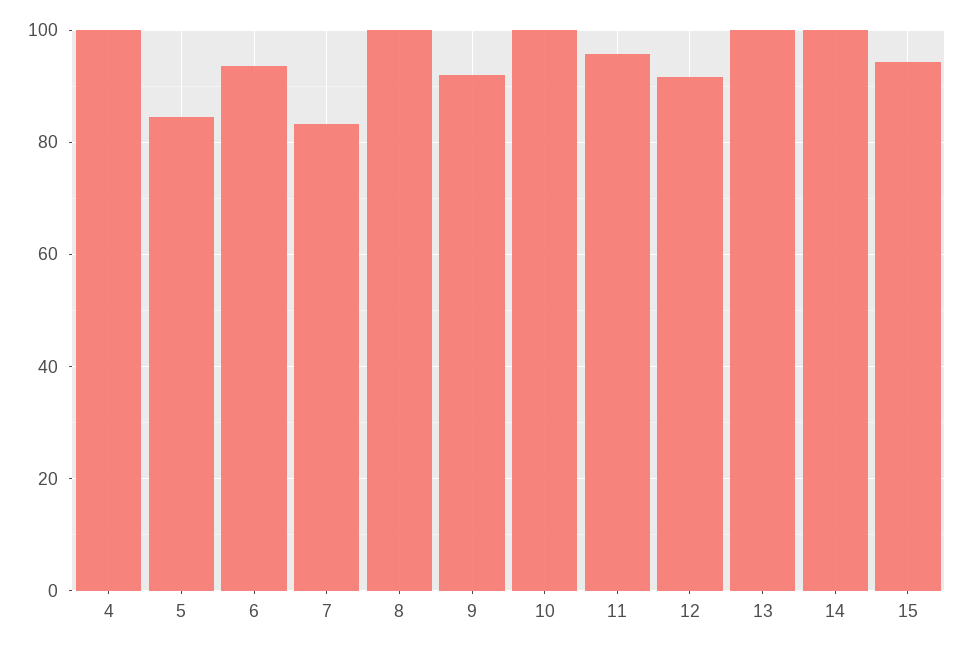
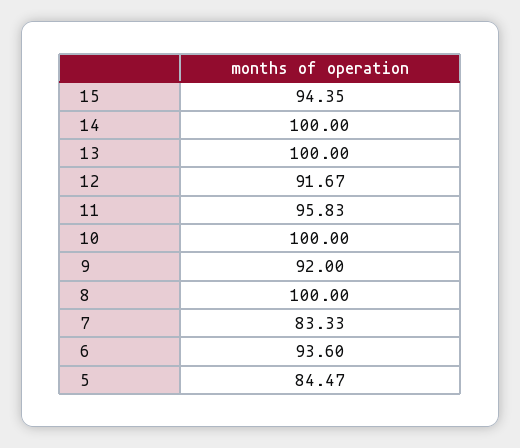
4: 100 -> none

